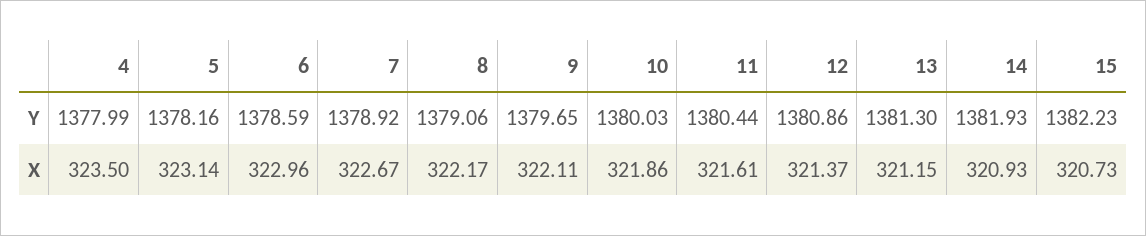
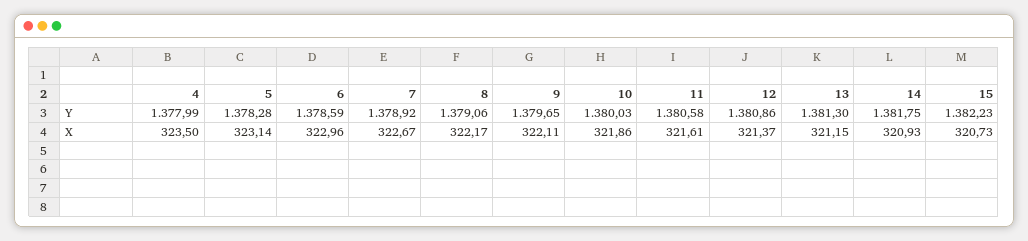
5, Y: 1378.16 -> 1378.28
11, Y: 1380.44 -> 1380.58
14, Y: 1381.93 -> 1381.75

